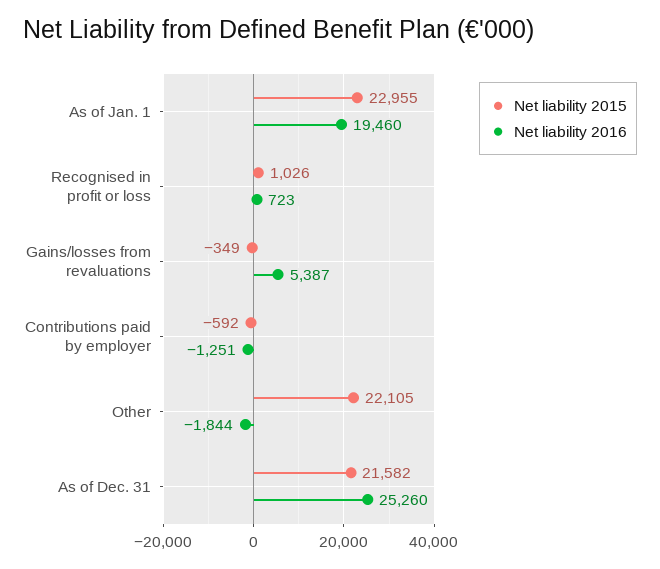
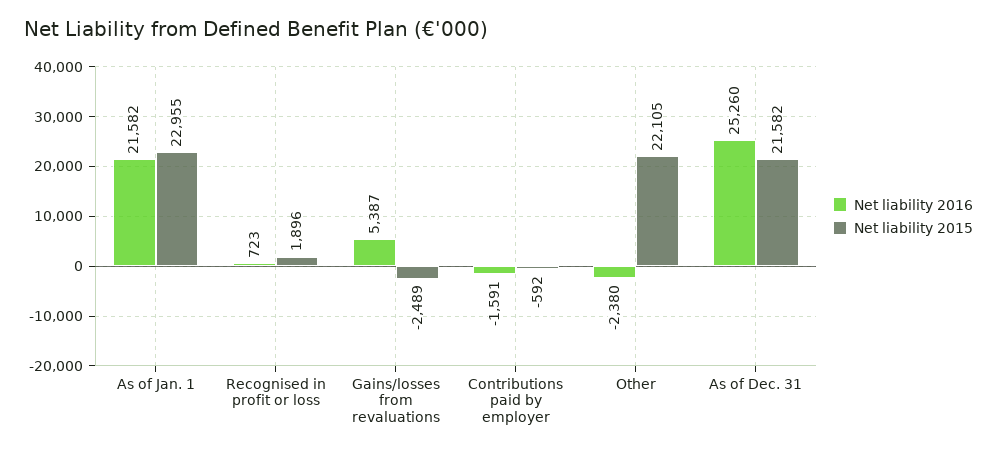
Net liability 2016, As of Jan. 1: 19460 -> 21582
Net liability 2015, Recognised in profit or loss: 1026 -> 1896
Net liability 2015, Gains/losses from revaluations: -349 -> -2489
Net liability 2016, Contributions paid by employer: -1251 -> -1591
Net liability 2016, Other: -1844 -> -2380

